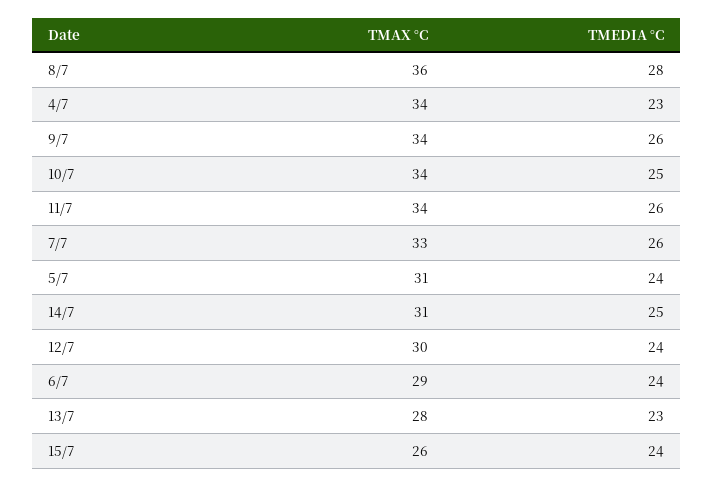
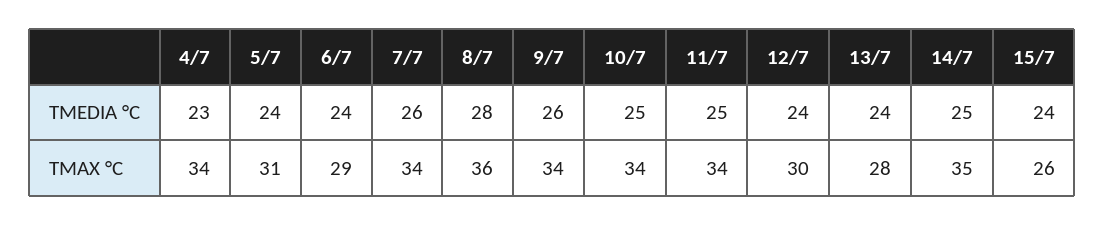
TMEDIA °C, 11/7: 26 -> 25
TMAX °C, 7/7: 33 -> 34
TMAX °C, 14/7: 31 -> 35
TMEDIA °C, 13/7: 23 -> 24

